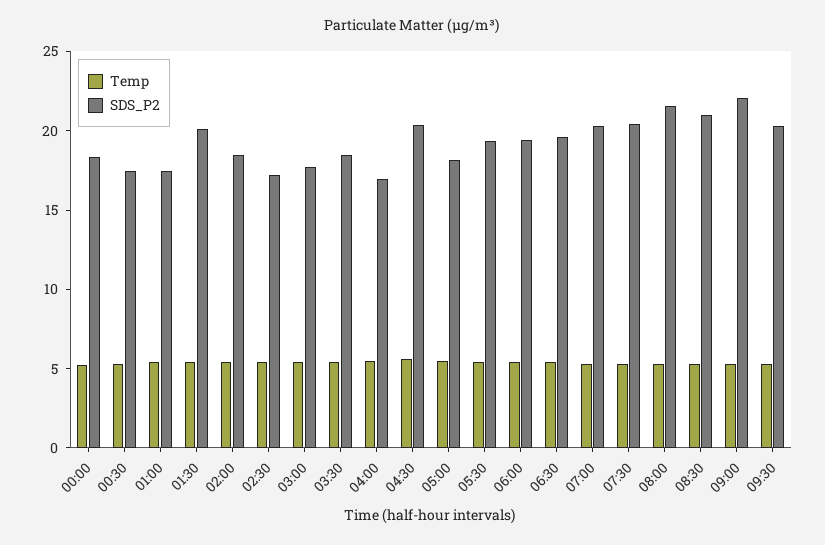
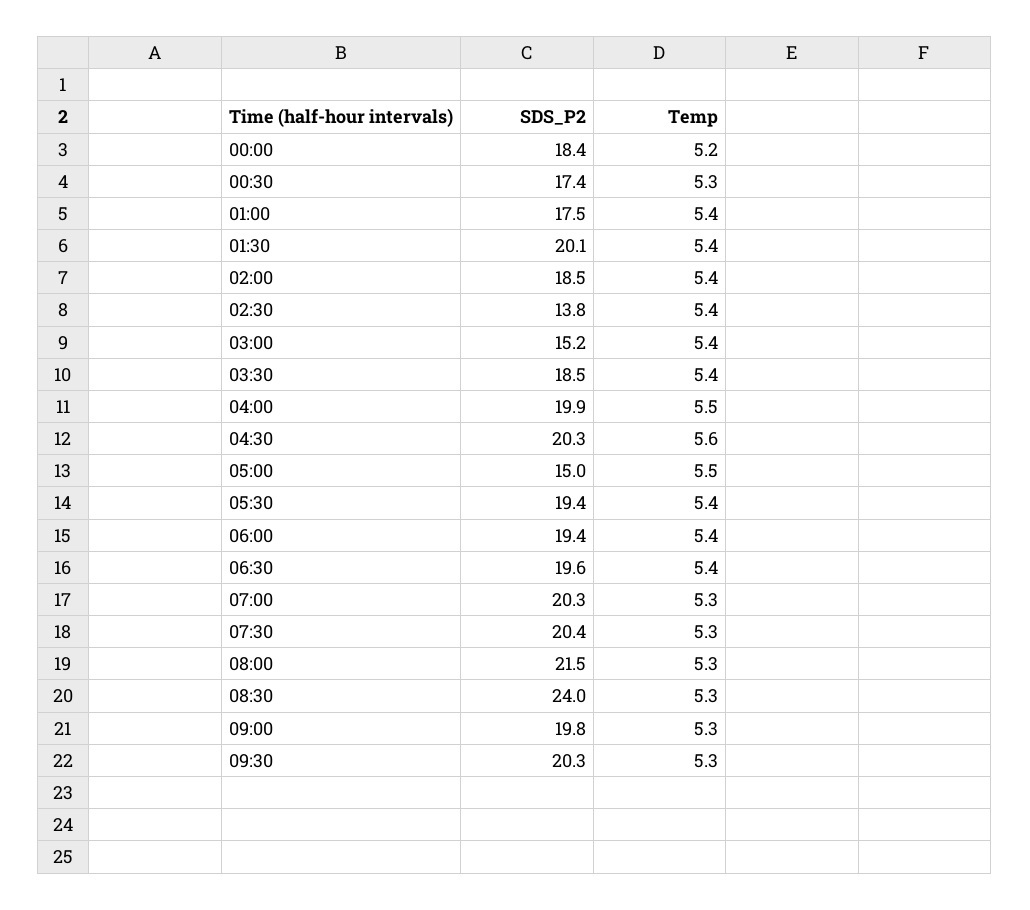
SDS_P2, 02:30: 17 -> 13.8
SDS_P2, 03:00: 18 -> 15.2
SDS_P2, 04:00: 17 -> 19.9
SDS_P2, 05:00: 18 -> 15
SDS_P2, 08:30: 21 -> 24
SDS_P2, 09:00: 22 -> 19.8

